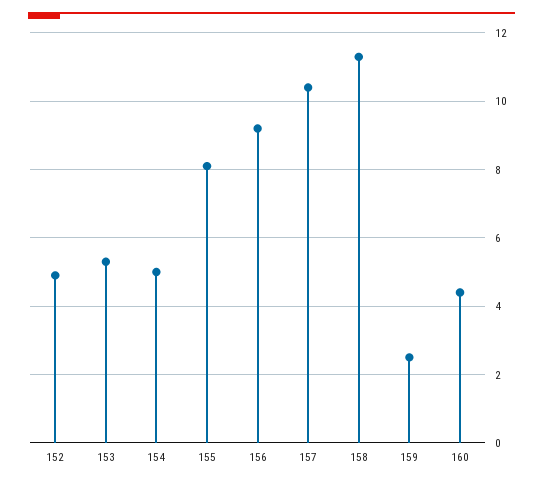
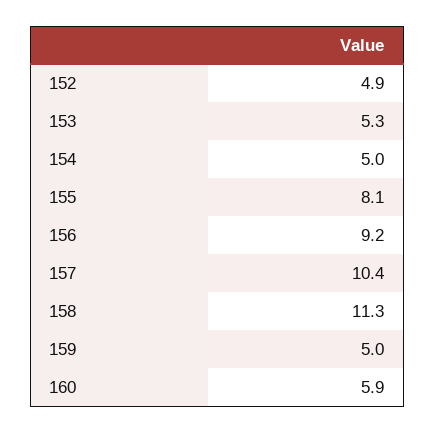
159: 2.5 -> 5
160: 4.5 -> 5.9

